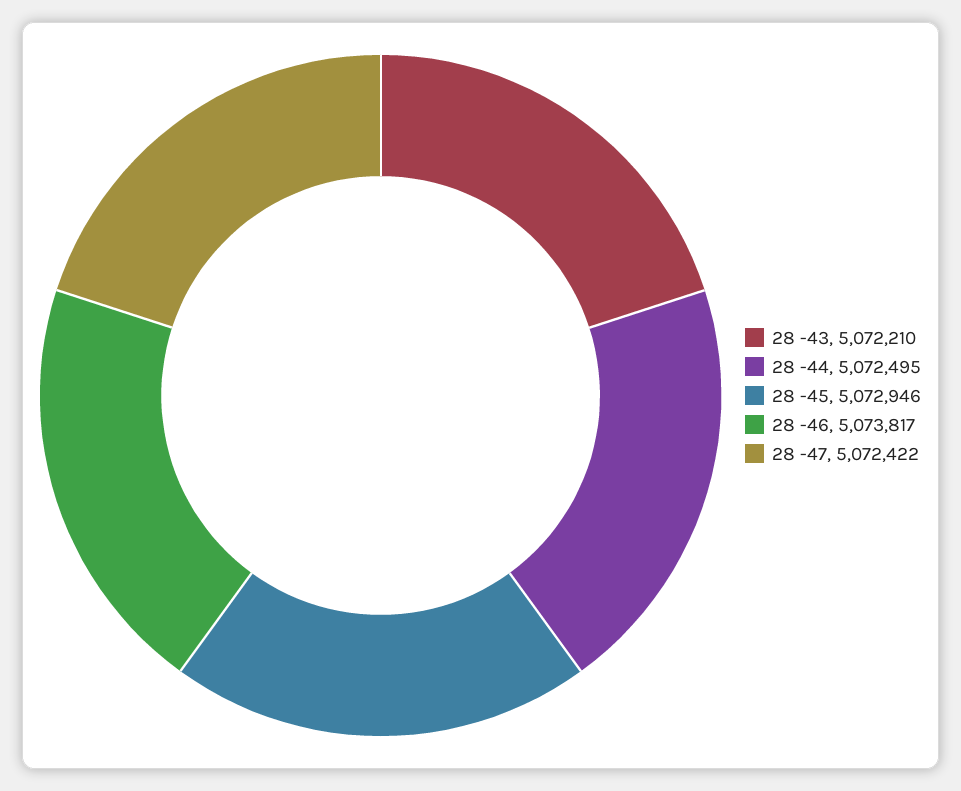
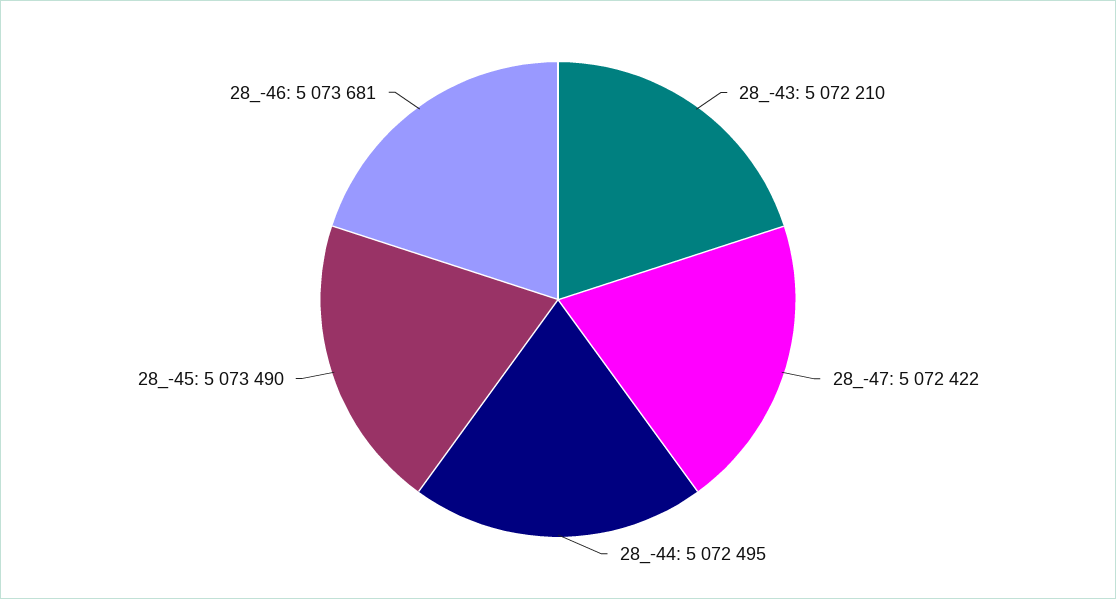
28 -45: 5072946 -> 5073490
28 -46: 5073817 -> 5073681

